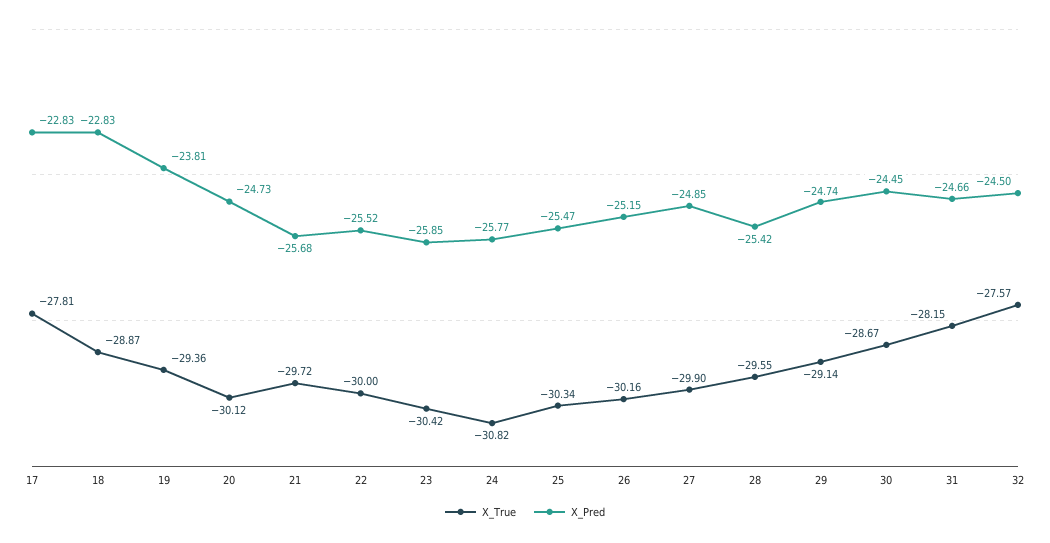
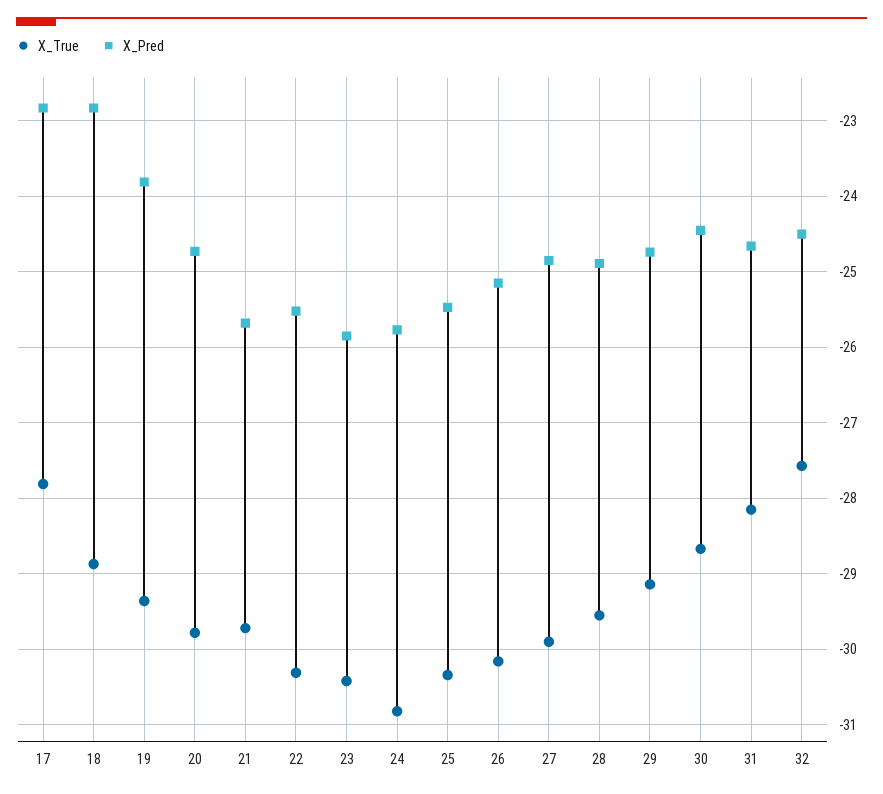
X_True, 20: -30.12 -> -29.8
X_True, 22: -30 -> -30.3
X_Pred, 28: -25.42 -> -24.9

